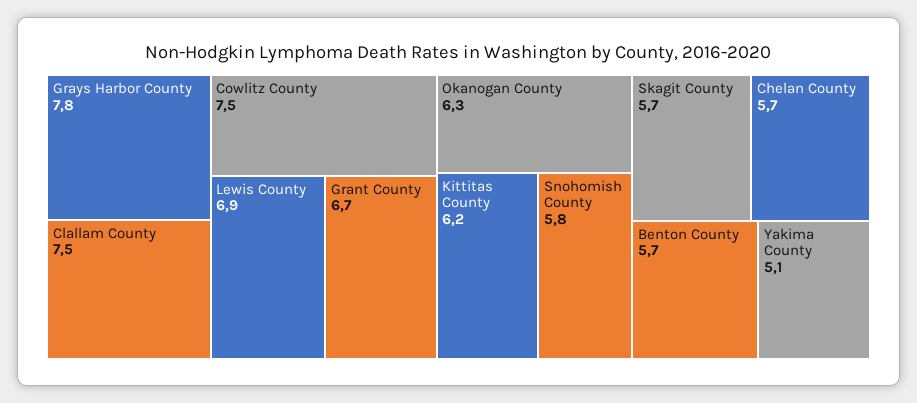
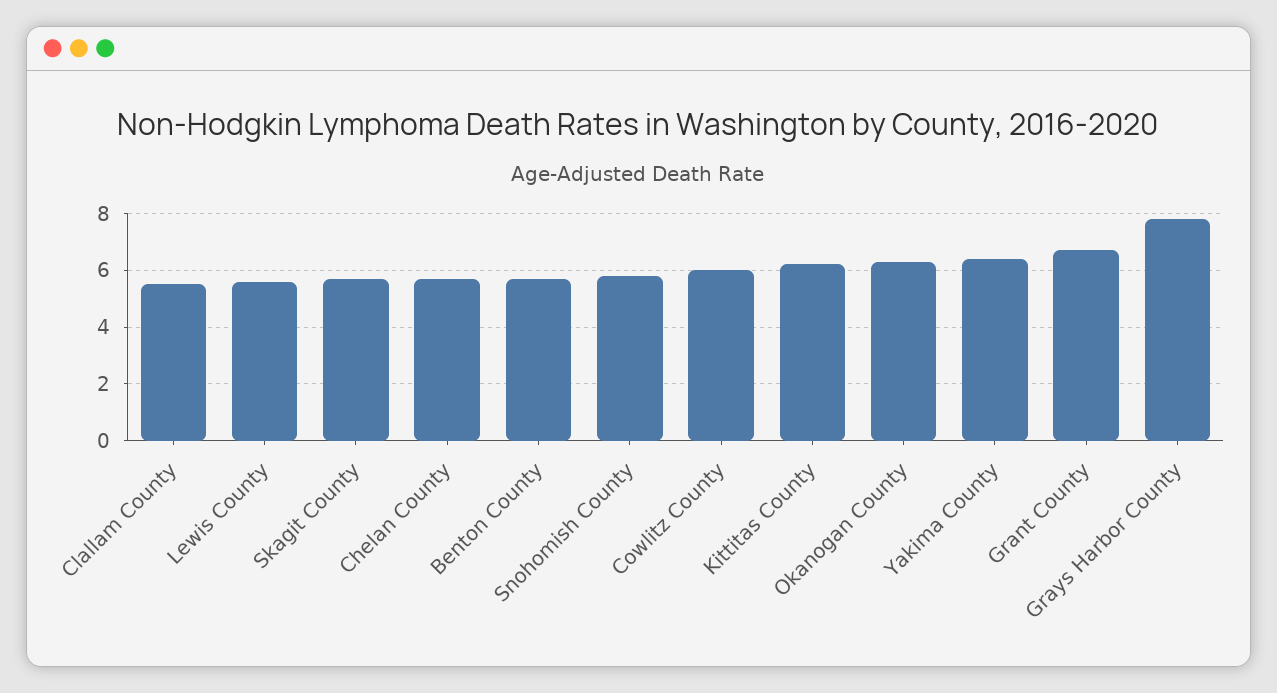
Clallam County: 7.5 -> 5.5
Cowlitz County: 7.5 -> 6
Lewis County: 6.9 -> 5.5
Yakima County: 5.1 -> 6.5

